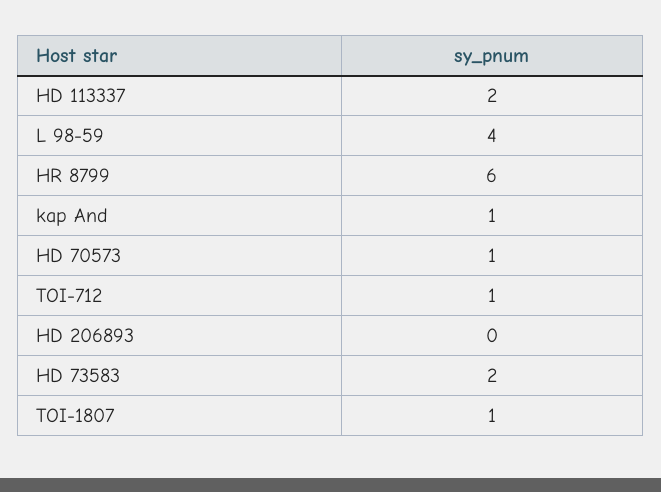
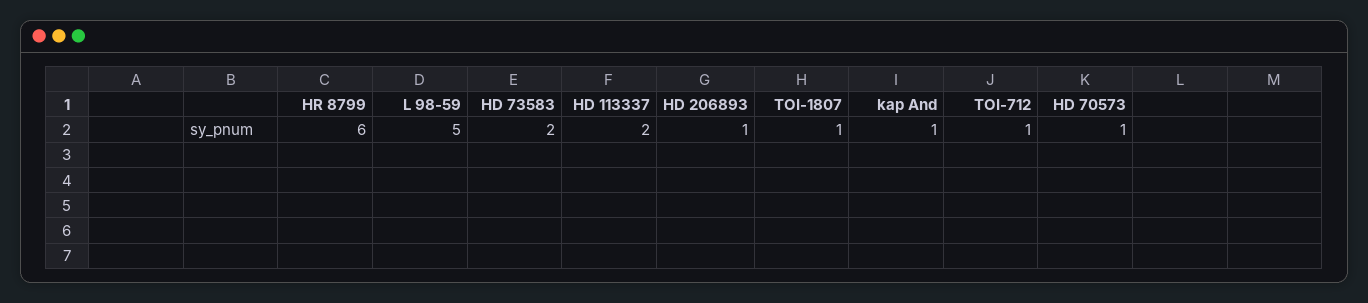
L 98-59: 4 -> 5
HD 206893: 0 -> 1

